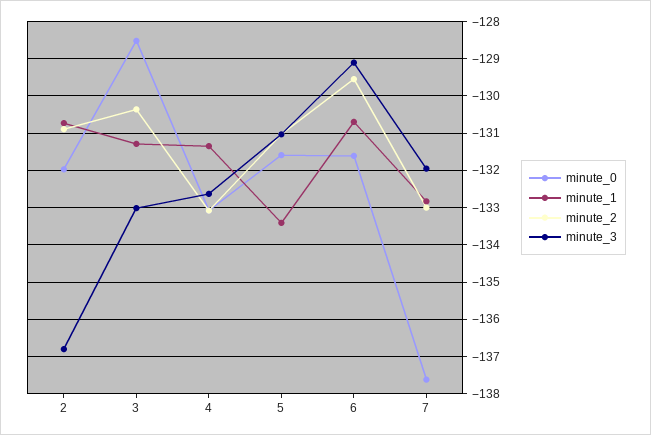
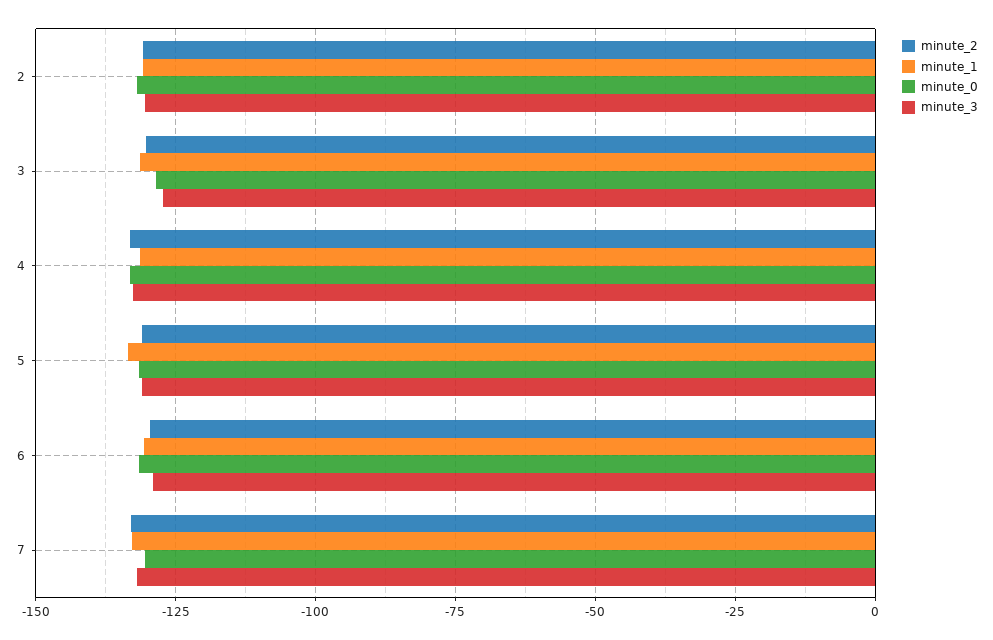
minute_3, 2: -136.8 -> -130
minute_3, 3: -133 -> -127.5
minute_0, 7: -137.6 -> -130

